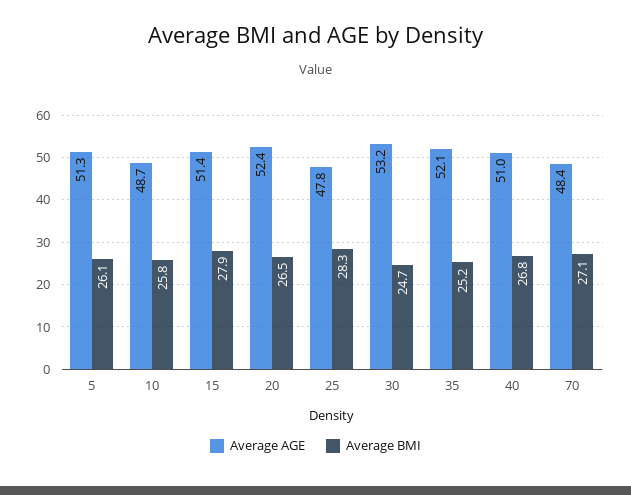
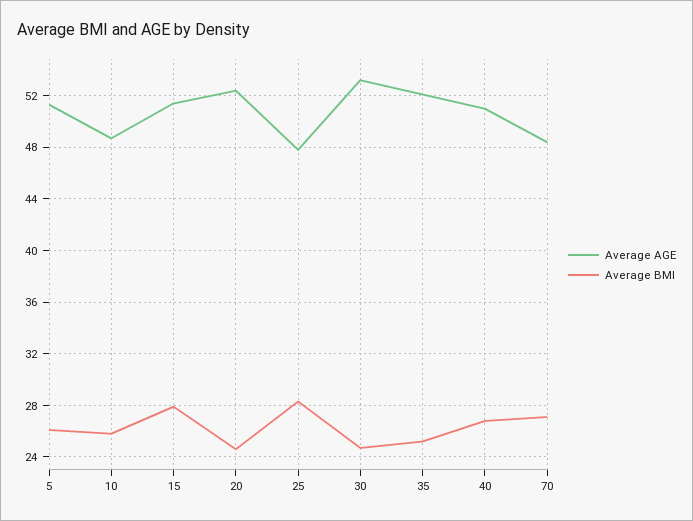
Average BMI, 20: 26.5 -> 24.5

